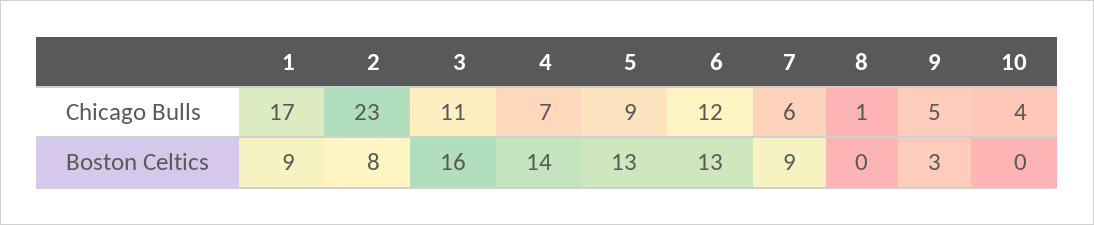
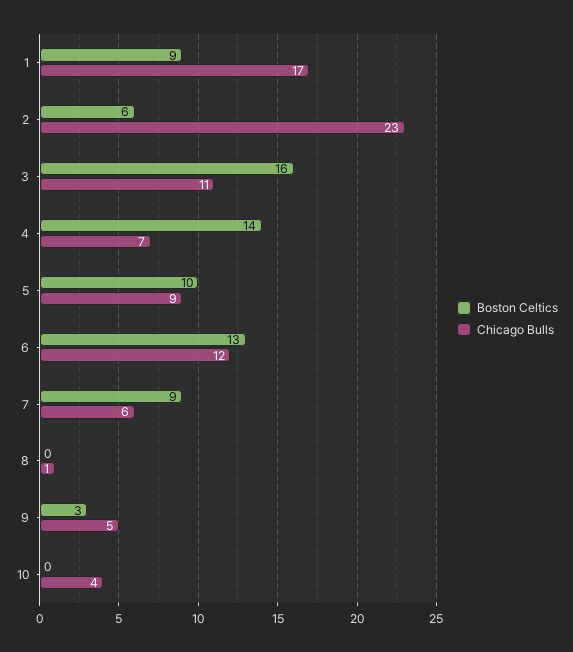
Boston Celtics, 2: 8 -> 6
Boston Celtics, 5: 13 -> 10

